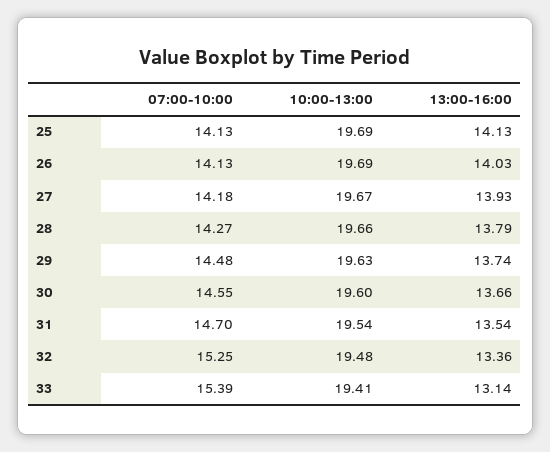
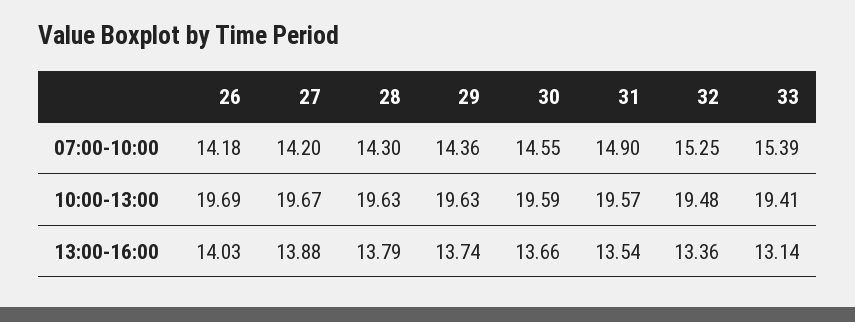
07:00-10:00, 25: 14.13 -> none
10:00-13:00, 25: 19.69 -> none
13:00-16:00, 25: 14.13 -> none
07:00-10:00, 26: 14.13 -> 14.18
07:00-10:00, 27: 14.18 -> 14.2
13:00-16:00, 27: 13.93 -> 13.88
07:00-10:00, 28: 14.27 -> 14.3
10:00-13:00, 28: 19.66 -> 19.63
07:00-10:00, 29: 14.48 -> 14.36
10:00-13:00, 30: 19.6 -> 19.59
07:00-10:00, 31: 14.7 -> 14.9
10:00-13:00, 31: 19.54 -> 19.57

